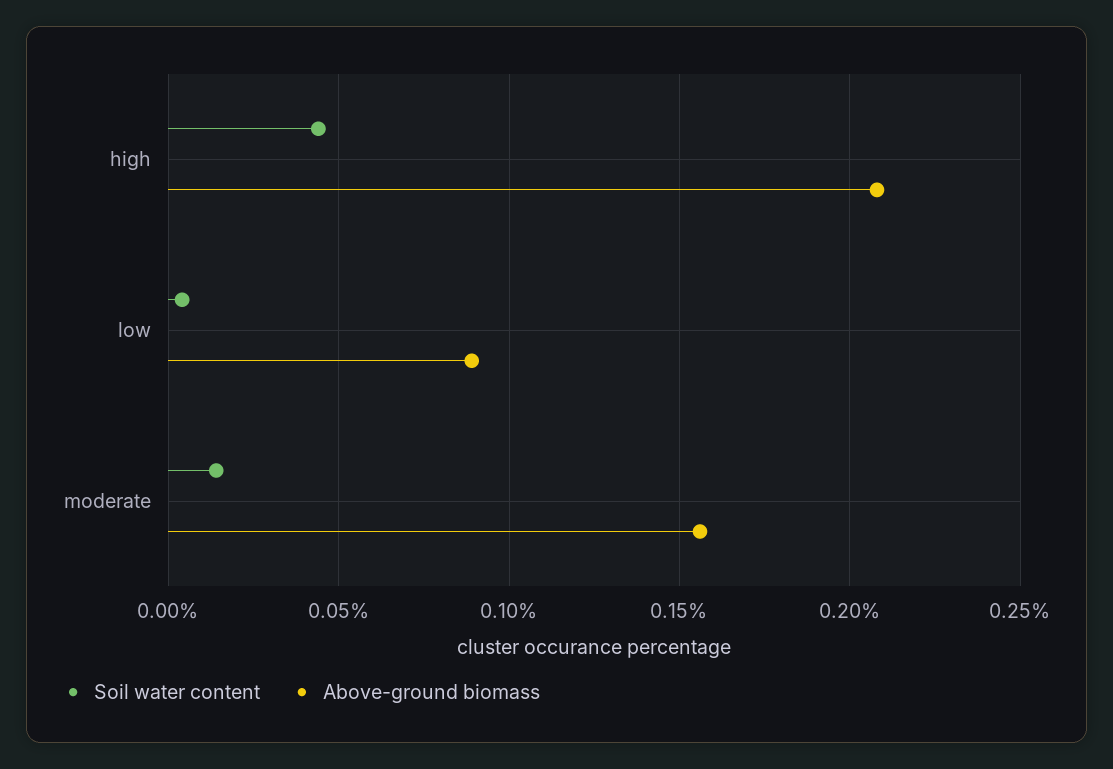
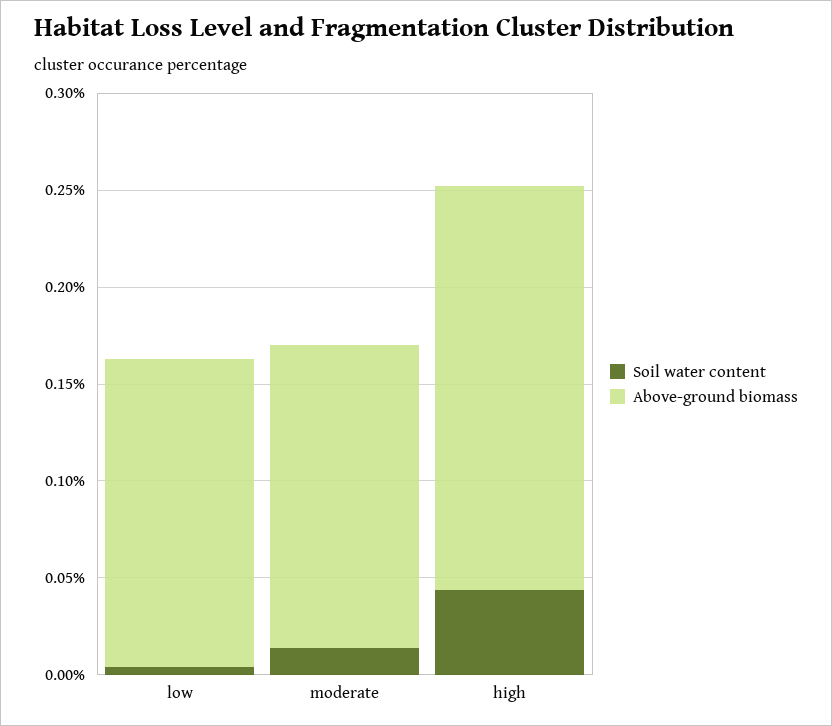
Above-ground biomass, low: 0.09 -> 0.16

